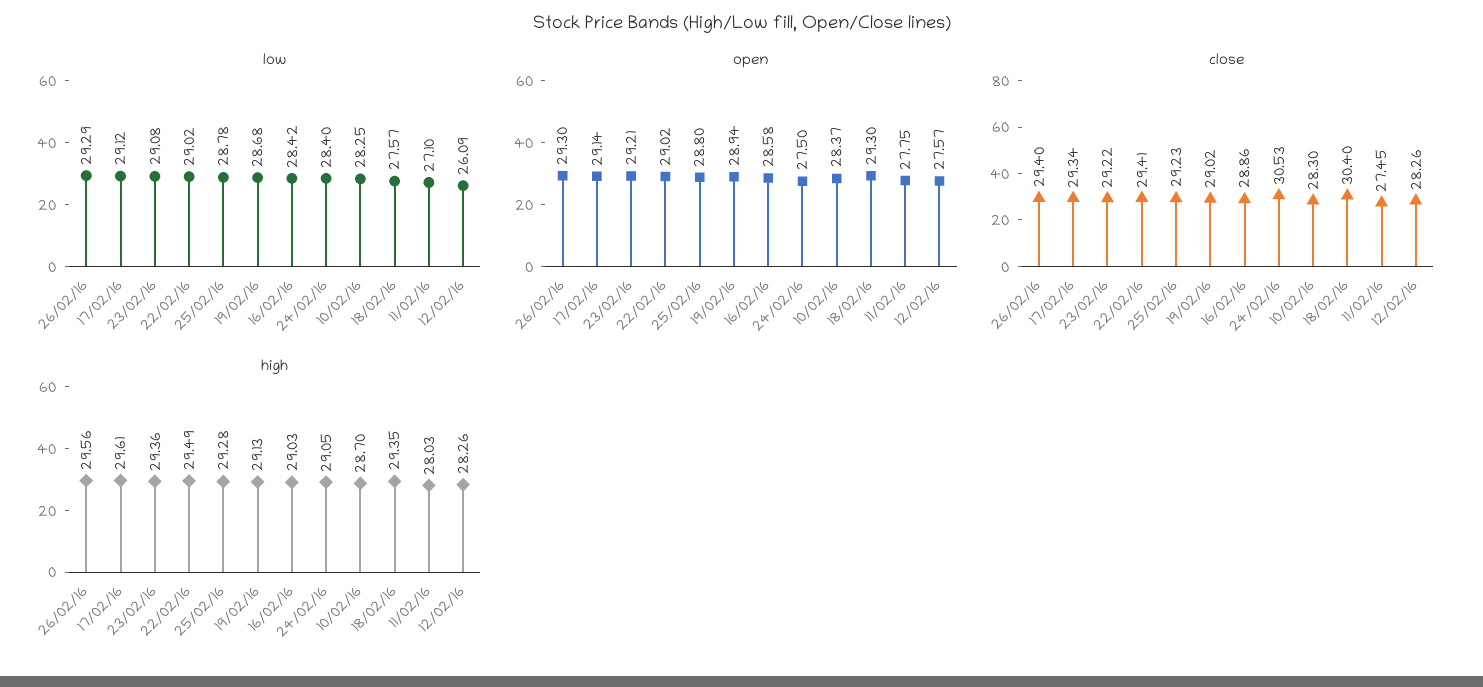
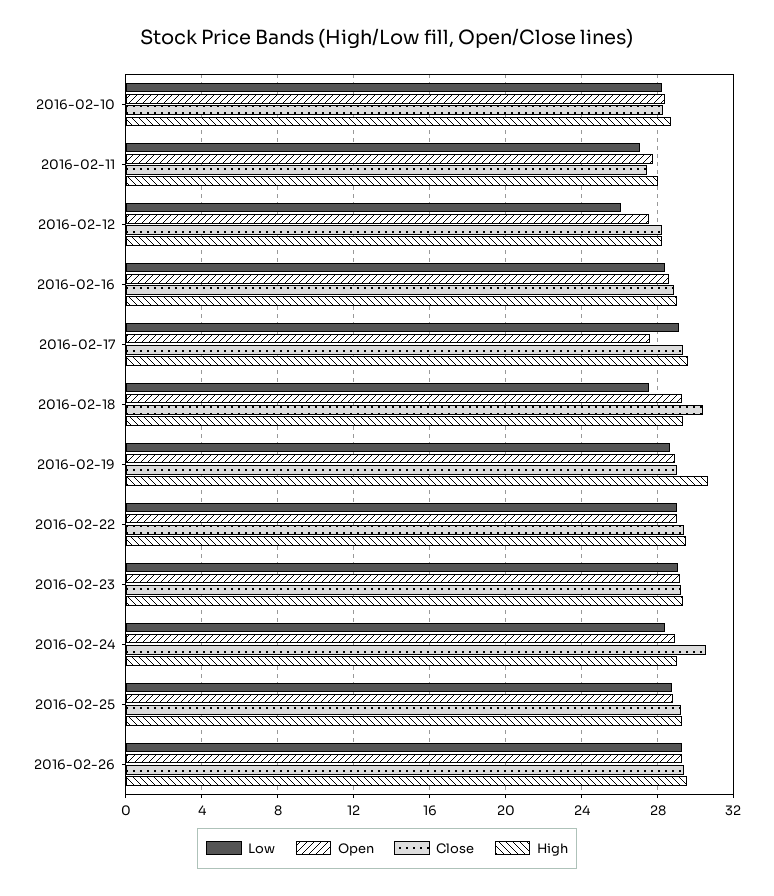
open, 17/02/16: 29.14 -> 27.5
open, 24/02/16: 27.5 -> 29
high, 19/02/16: 29.13 -> 30.5

